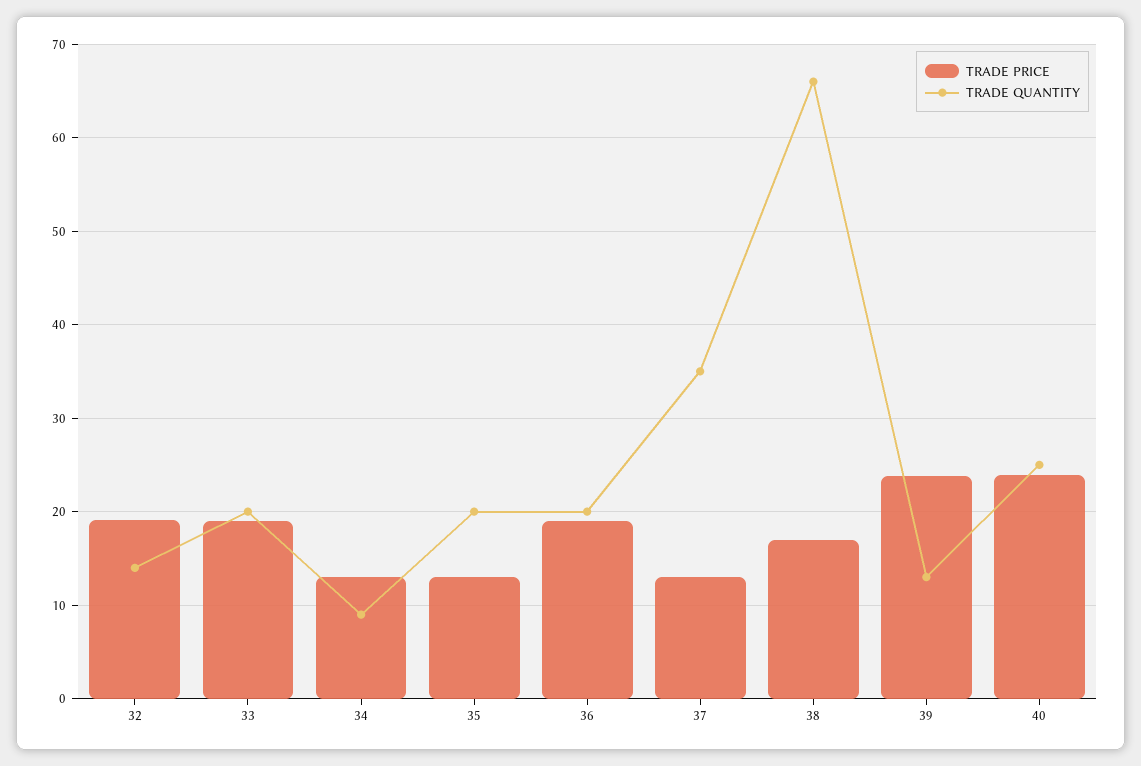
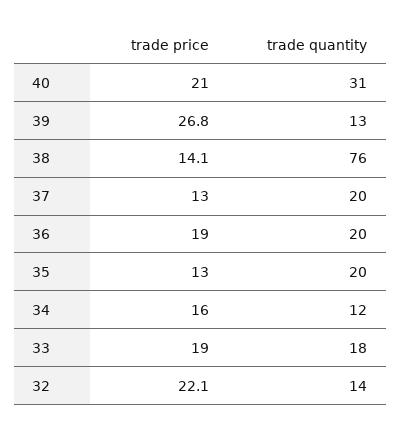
TRADE PRICE, 32: 19 -> 22.1
TRADE QUANTITY, 33: 20 -> 18
TRADE PRICE, 34: 13 -> 16
TRADE QUANTITY, 34: 9 -> 12
TRADE QUANTITY, 37: 35 -> 20
TRADE PRICE, 38: 17 -> 14.1
TRADE QUANTITY, 38: 66 -> 76
TRADE PRICE, 39: 24 -> 26.8
TRADE PRICE, 40: 24 -> 21
TRADE QUANTITY, 40: 25 -> 31

